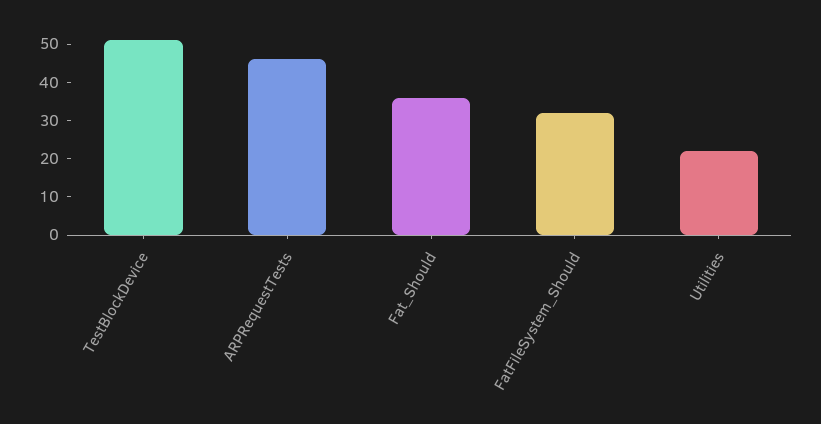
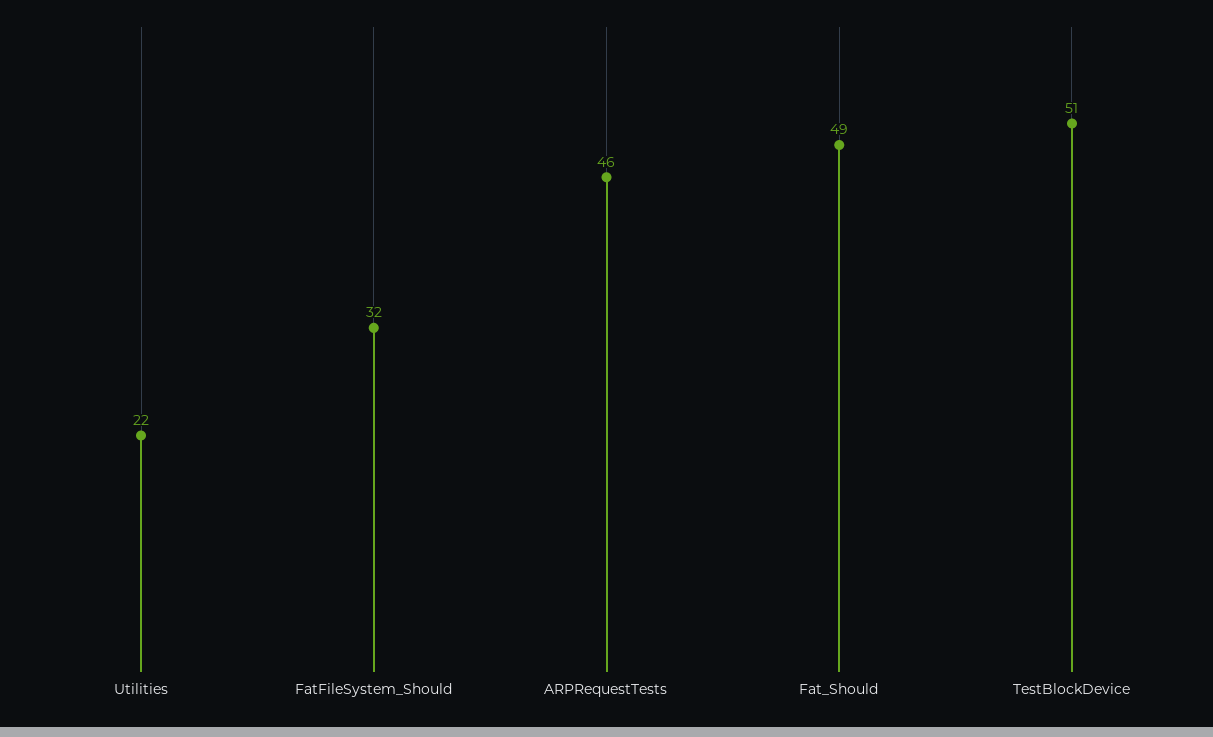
Fat_Should: 35 -> 49

